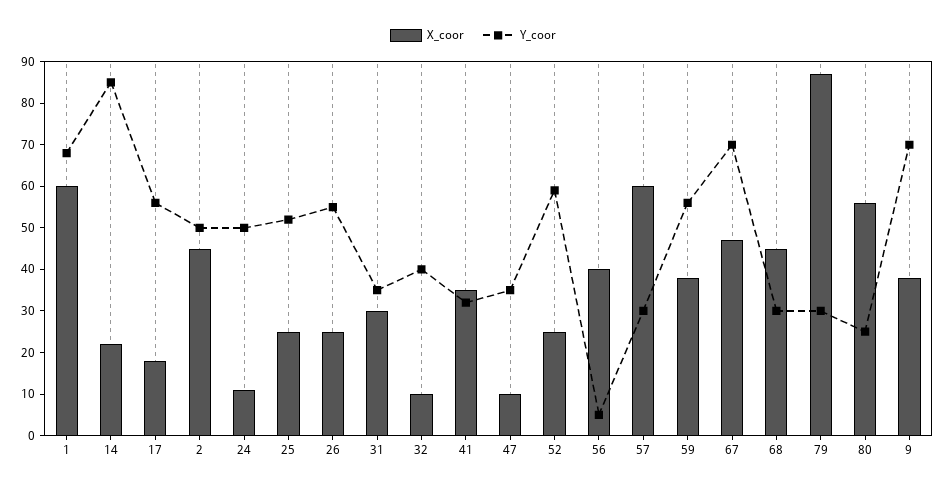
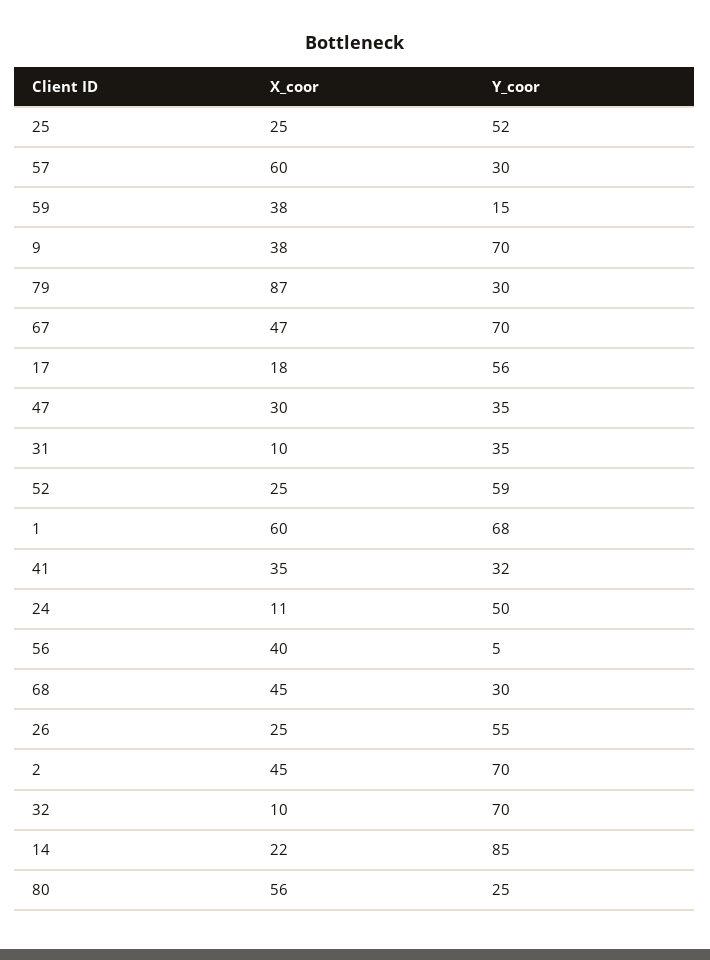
Y_coor, 2: 50 -> 70
X_coor, 31: 30 -> 10
Y_coor, 32: 40 -> 70
X_coor, 47: 10 -> 30
Y_coor, 59: 55 -> 15

